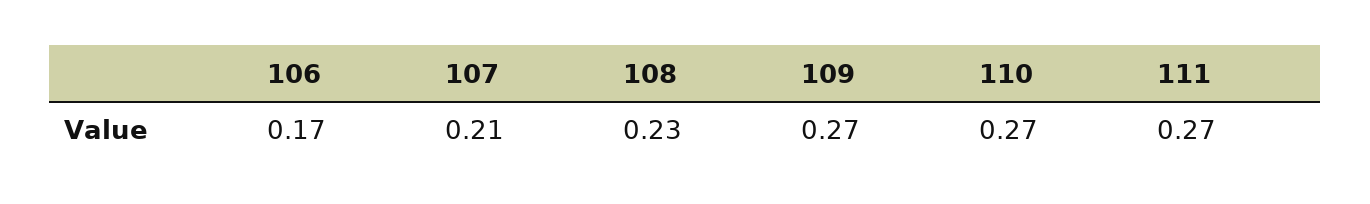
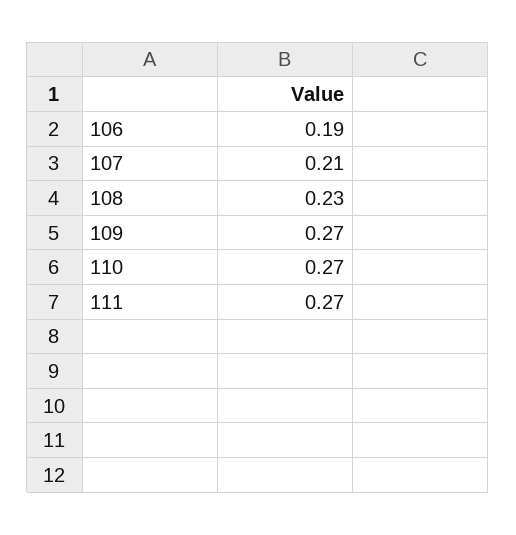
106: 0.17 -> 0.19

